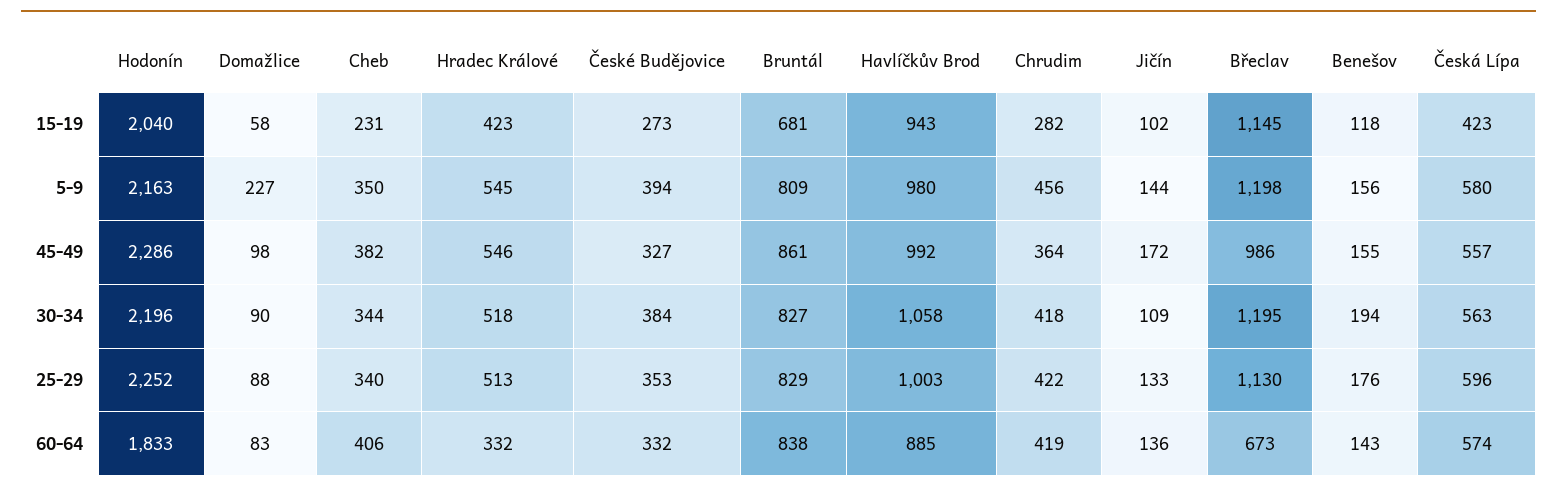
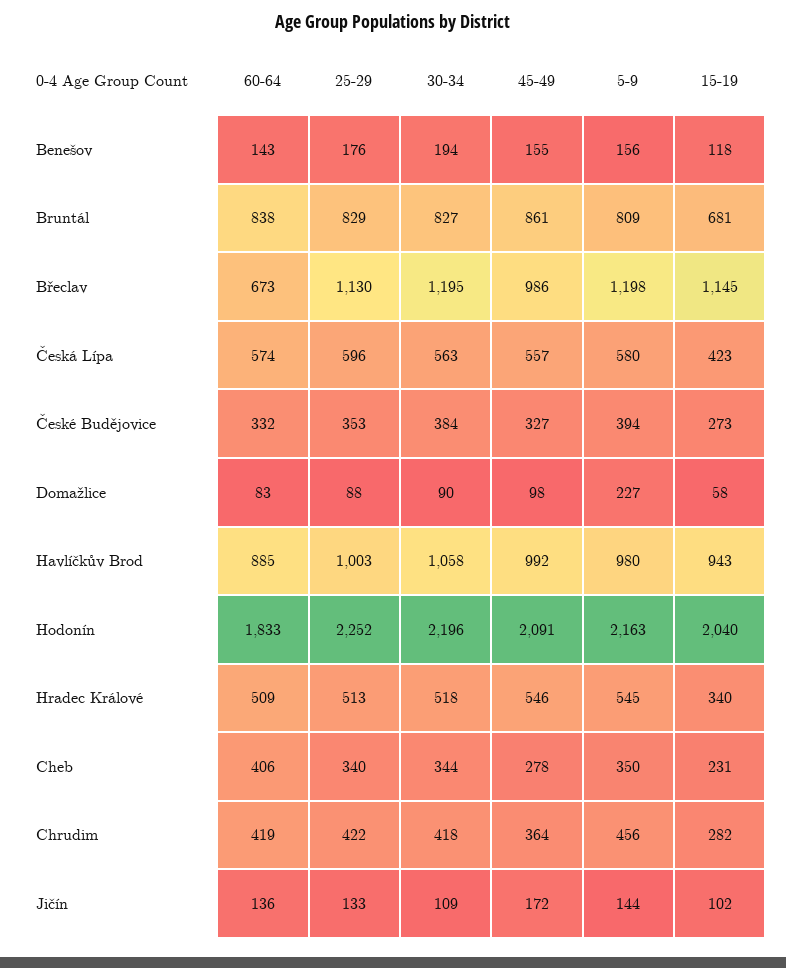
Hradec Králové, 15-19: 423 -> 340
Hodonín, 45-49: 2286 -> 2091
Cheb, 45-49: 382 -> 278
Hradec Králové, 60-64: 332 -> 509

